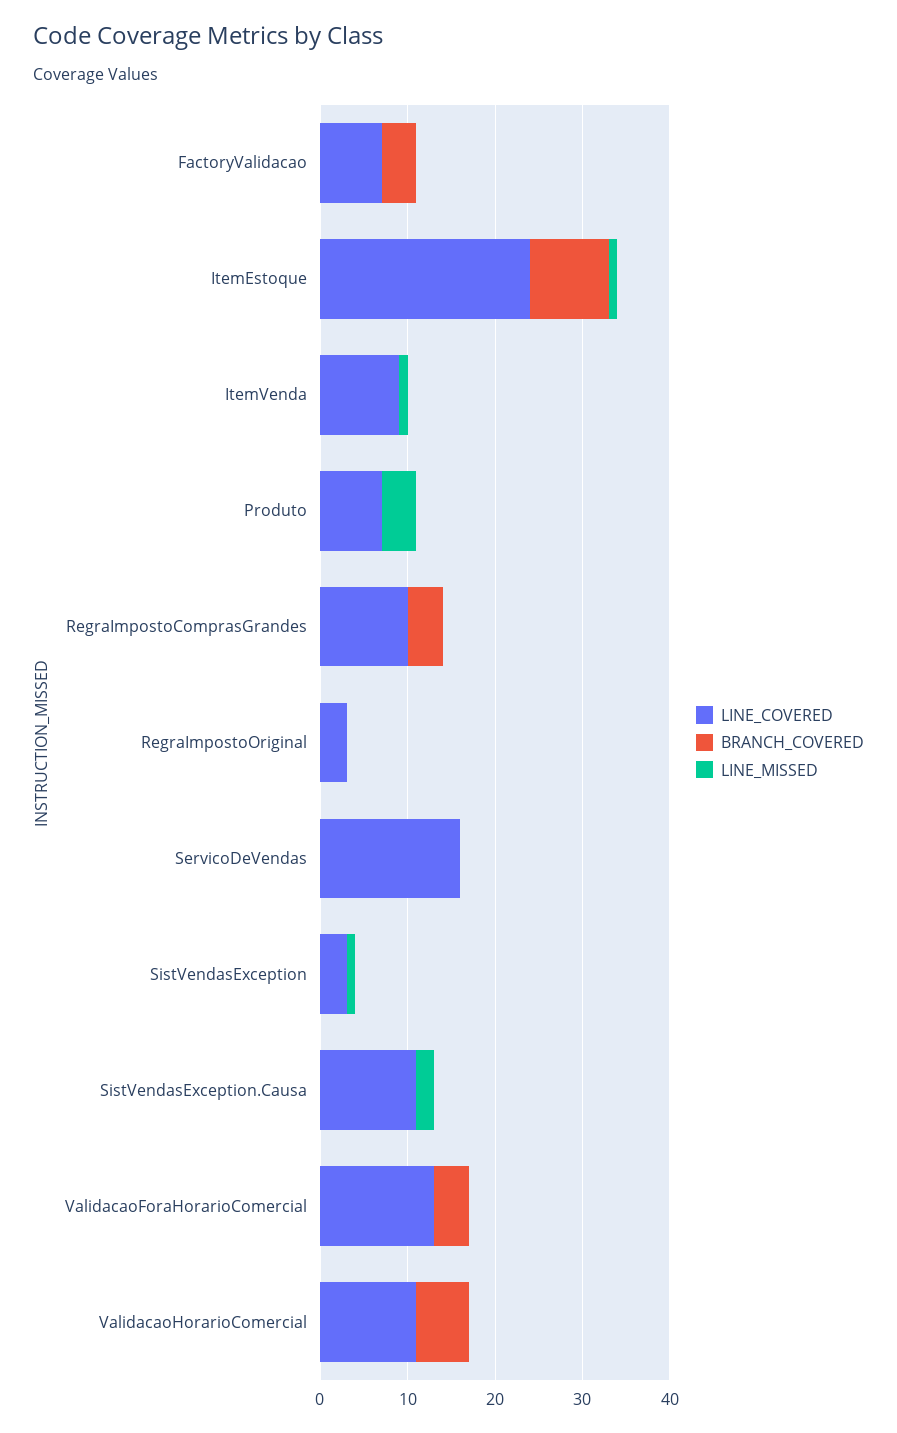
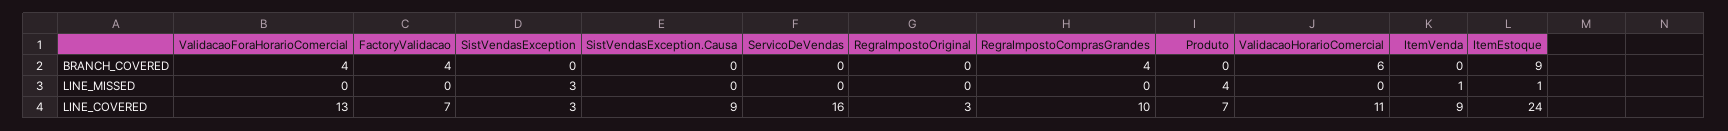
LINE_MISSED, SistVendasException: 1 -> 3
LINE_COVERED, SistVendasException.Causa: 11 -> 9
LINE_MISSED, SistVendasException.Causa: 2 -> 0

